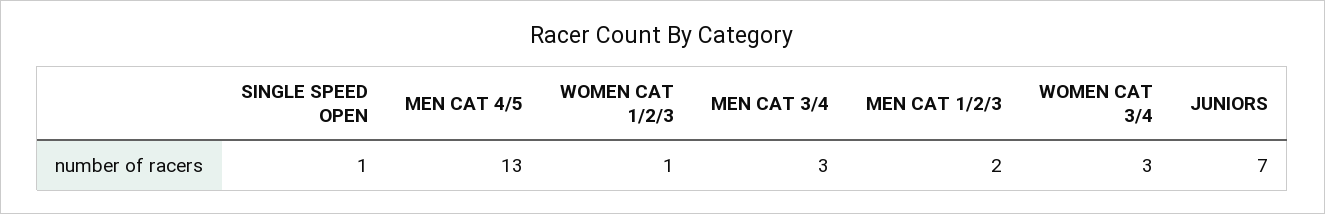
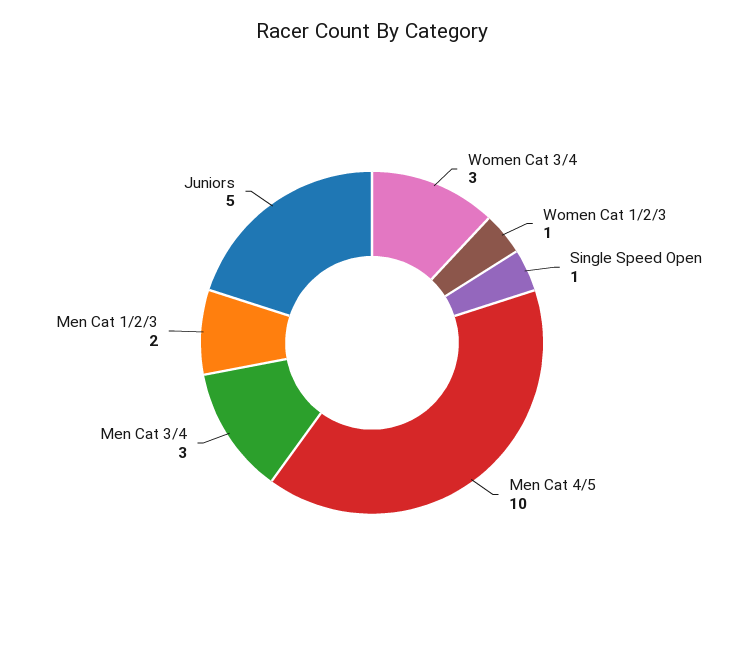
MEN CAT 4/5: 13 -> 10
JUNIORS: 7 -> 5

